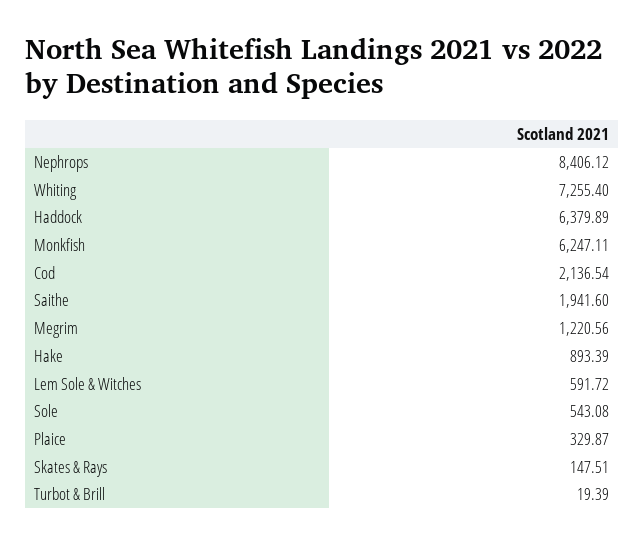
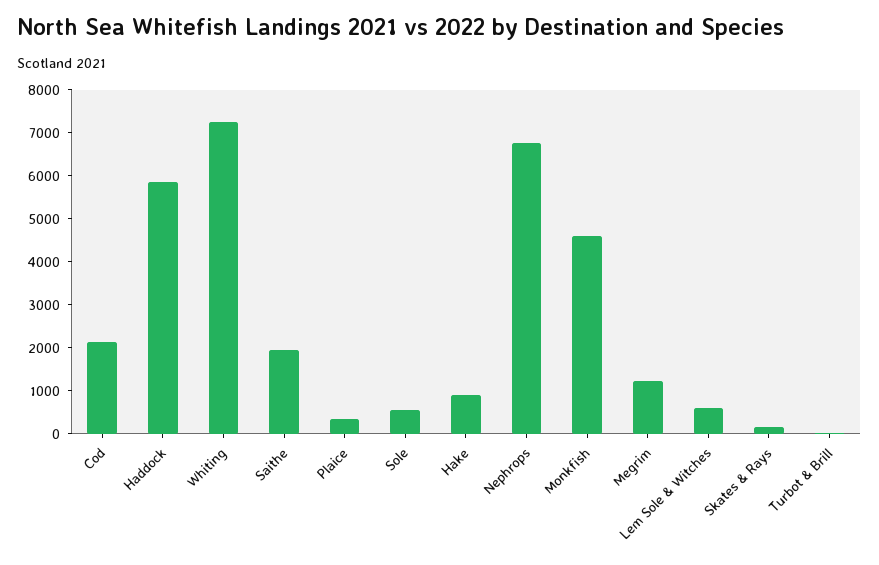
Nephrops: 8406.12 -> 6800
Haddock: 6379.89 -> 5800
Monkfish: 6247.11 -> 4600

